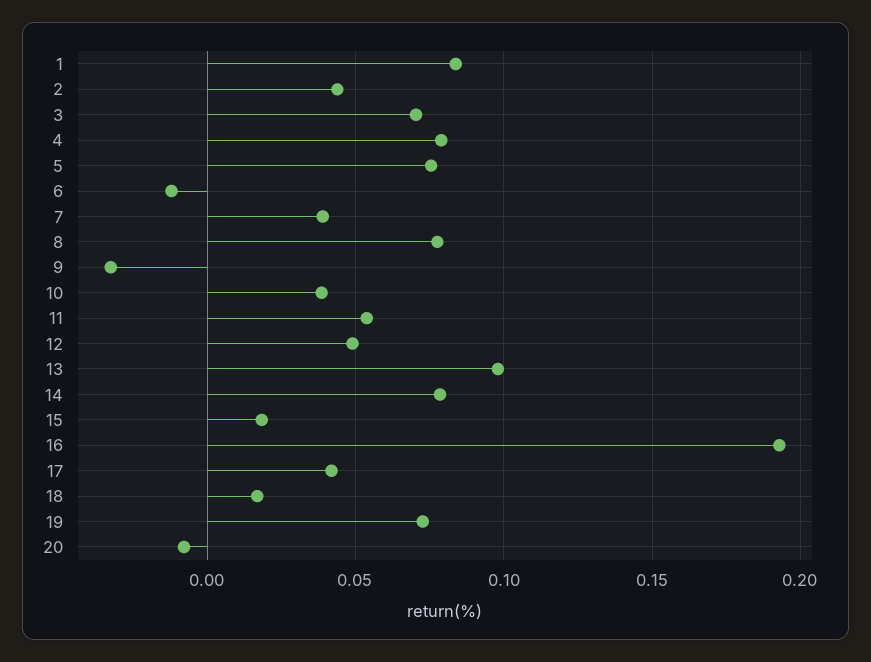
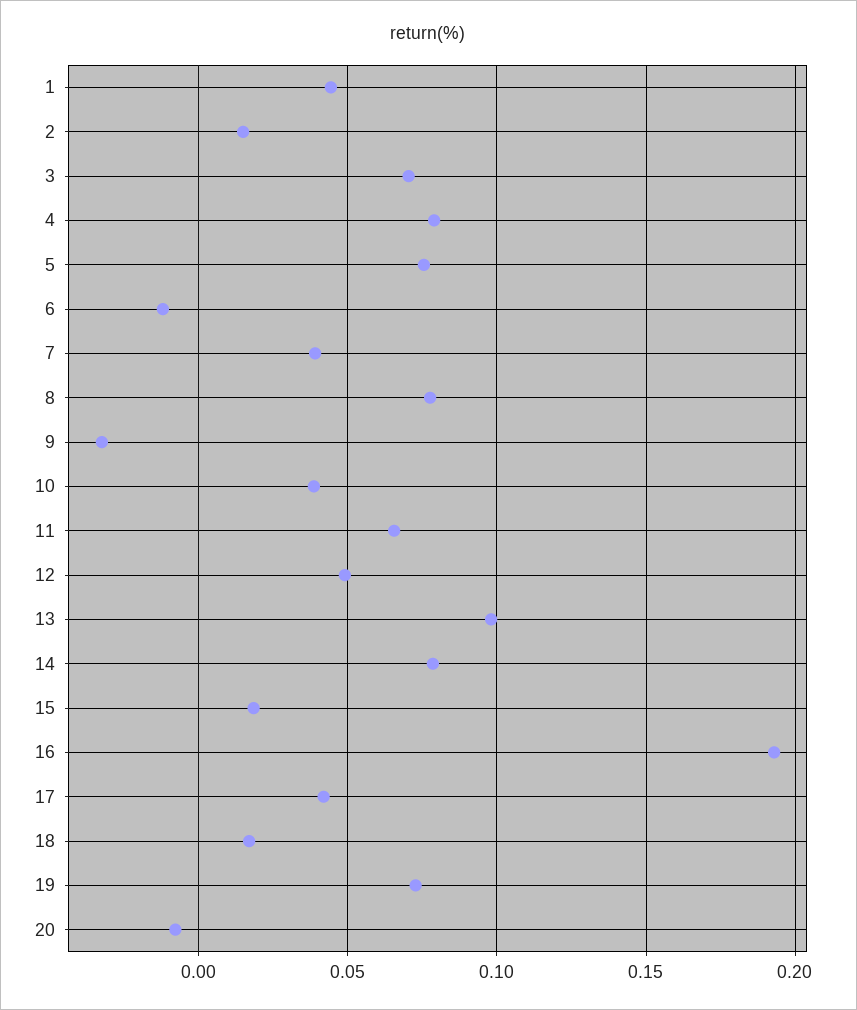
1: 0.085 -> 0.045
2: 0.045 -> 0.015
11: 0.055 -> 0.065

